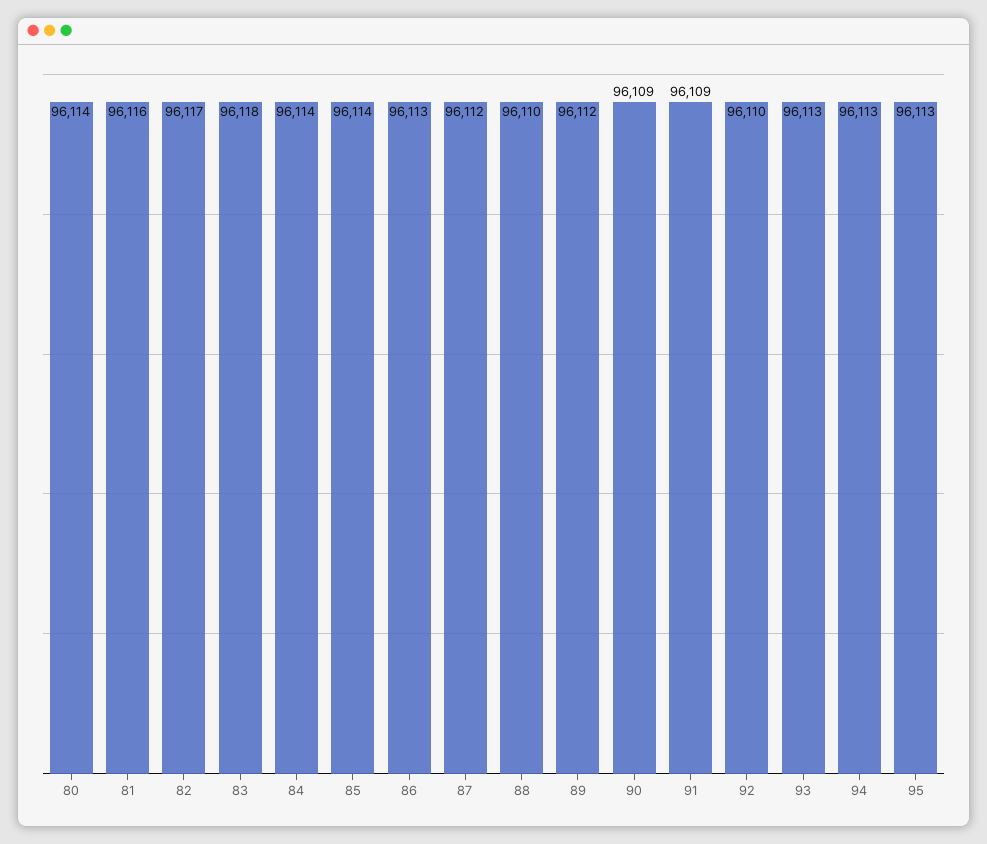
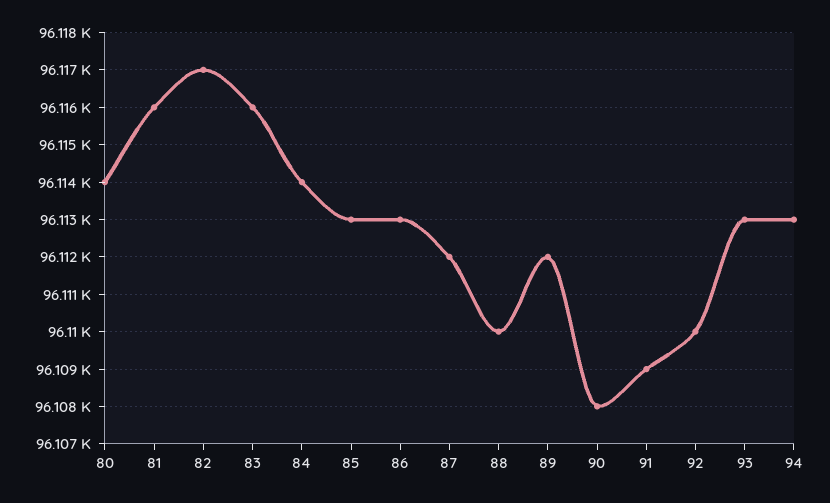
83: 96118 -> 96116
85: 96114 -> 96113
90: 96109 -> 96108
95: 96113 -> none

